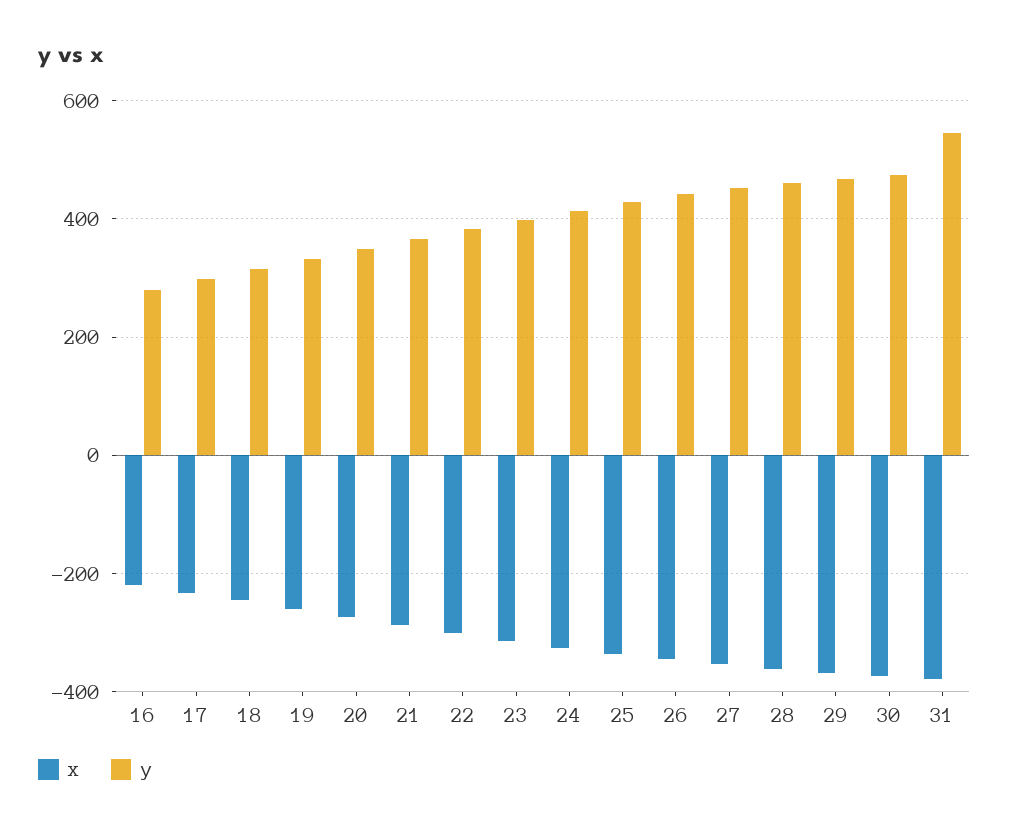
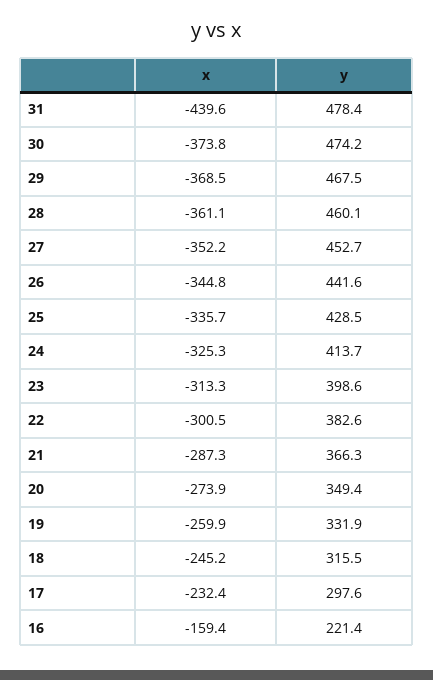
x, 16: -220 -> -159.4
y, 16: 280 -> 221.4
x, 31: -380 -> -439.6
y, 31: 540 -> 478.4

